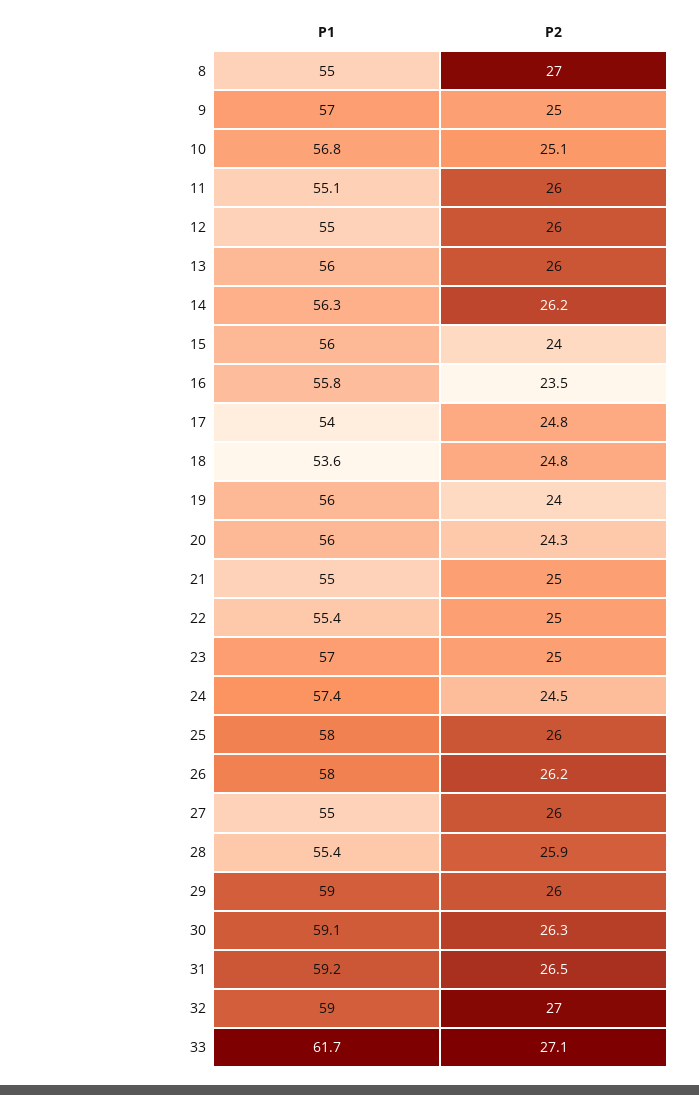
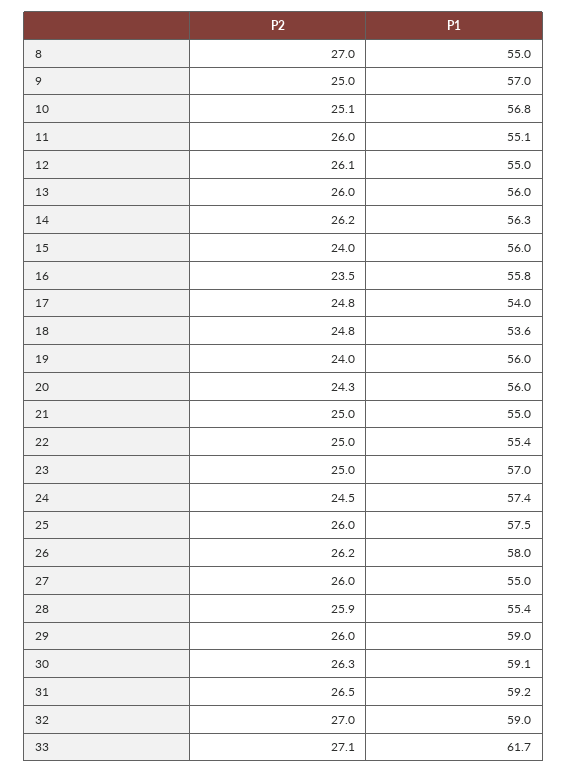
P2, 12: 26 -> 26.1
P1, 25: 58 -> 57.5

